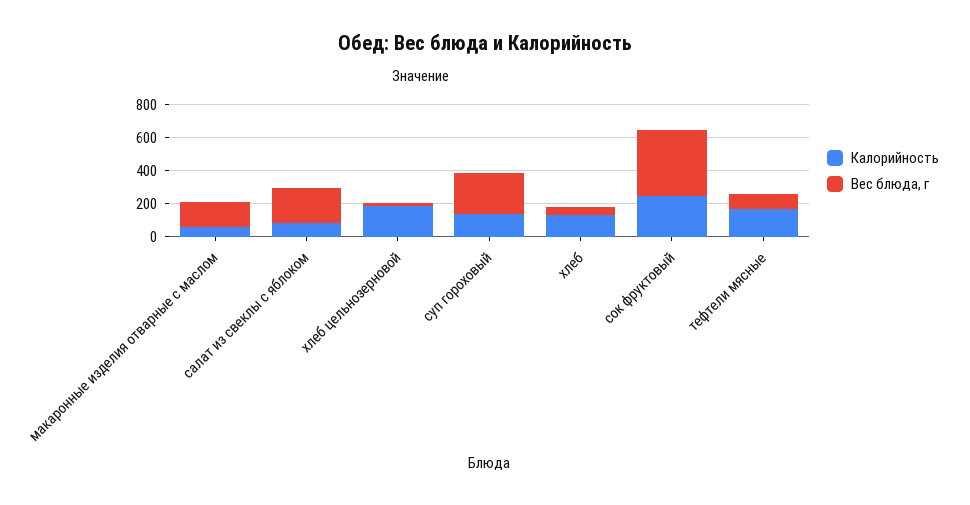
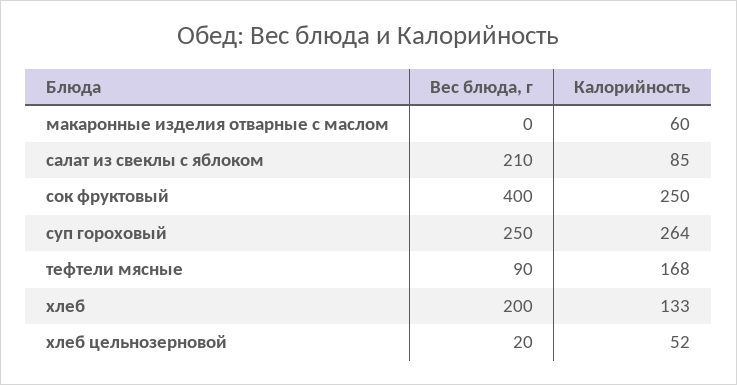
Вес блюда, г, макаронные изделия отварные с маслом: 150 -> 0
Калорийность, хлеб цельнозерновой: 200 -> 52
Калорийность, суп гороховый: 150 -> 264
Вес блюда, г, хлеб: 50 -> 200

